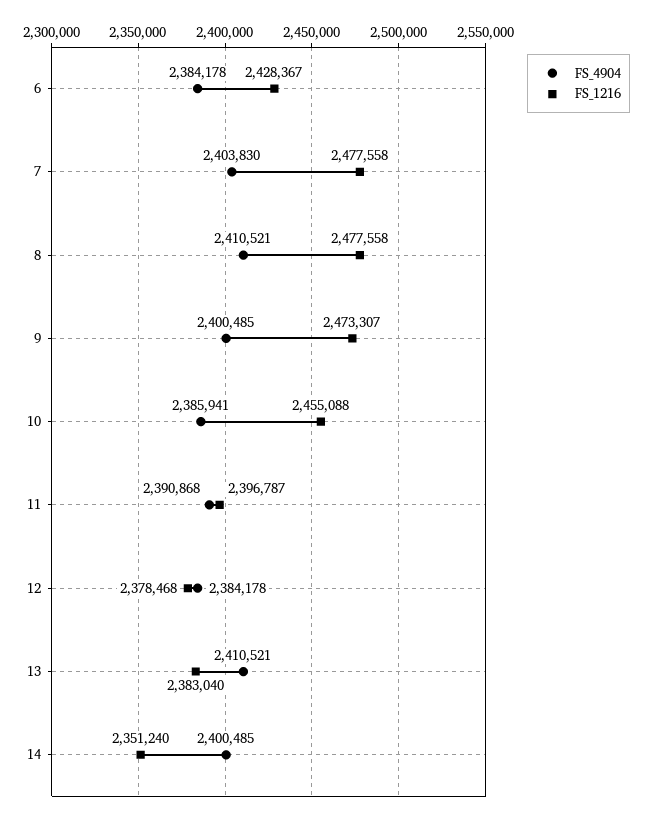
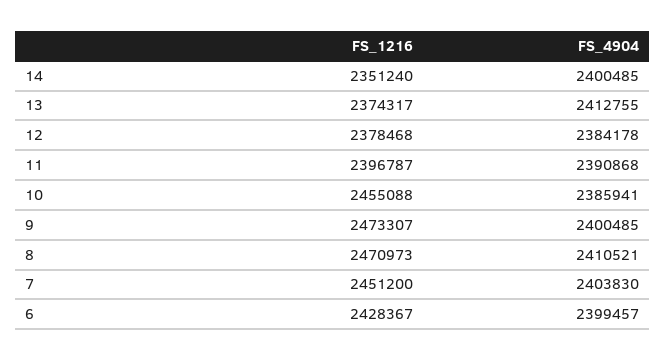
FS_4904, 6: 2384178 -> 2399457
FS_1216, 7: 2477558 -> 2451200
FS_1216, 8: 2477558 -> 2470973
FS_4904, 13: 2410521 -> 2412755
FS_1216, 13: 2383040 -> 2374317

